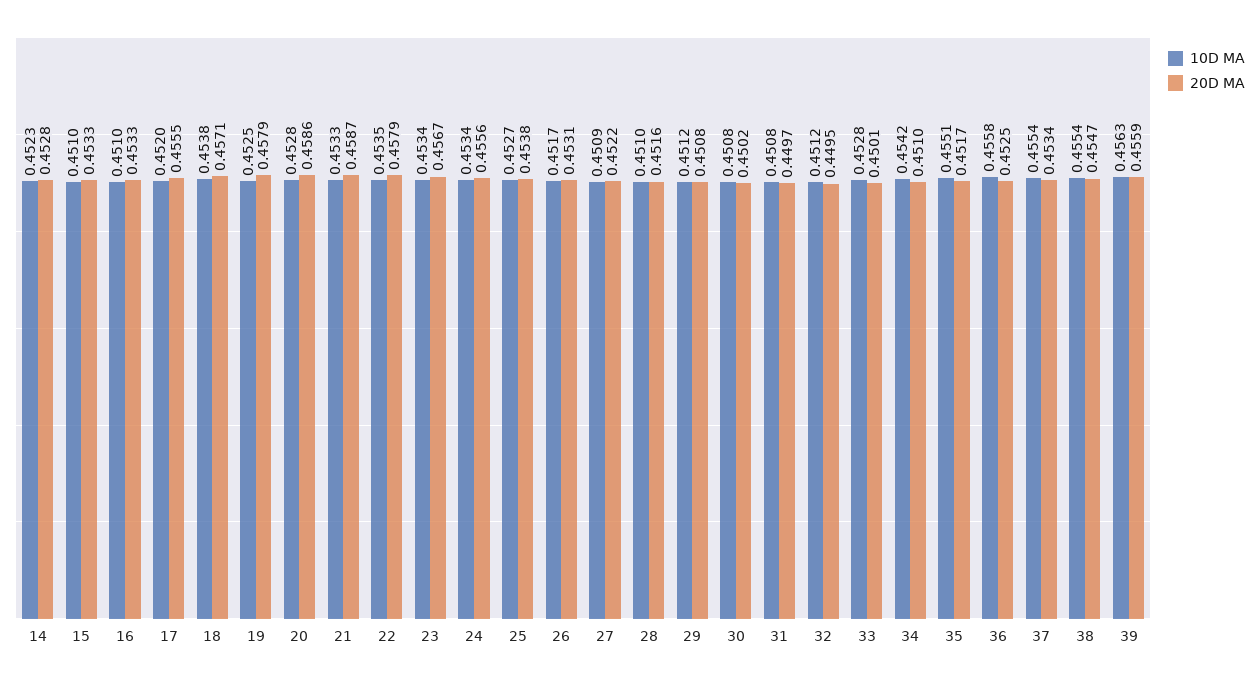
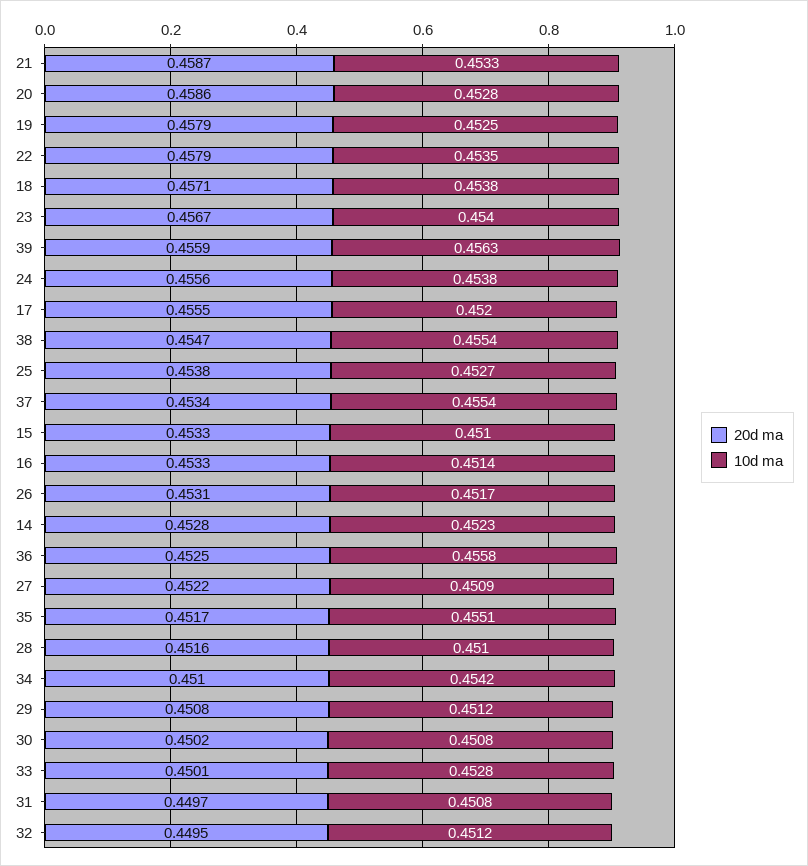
10D MA, 16: 0.451 -> 0.4514
10D MA, 23: 0.4534 -> 0.454
10D MA, 24: 0.4534 -> 0.4538

